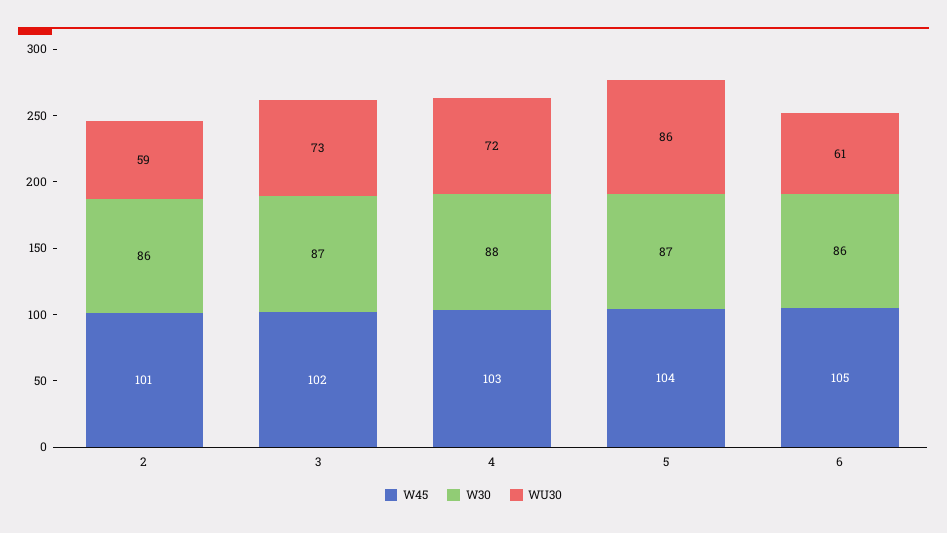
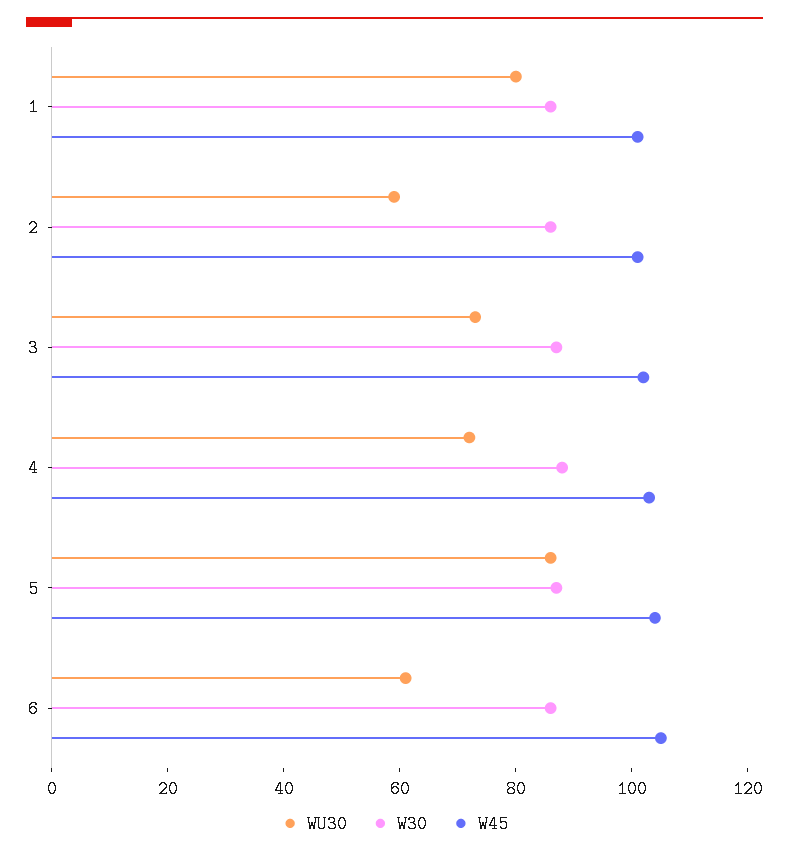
WU30, 1: none -> 80
W30, 1: none -> 85
W45, 1: none -> 100

